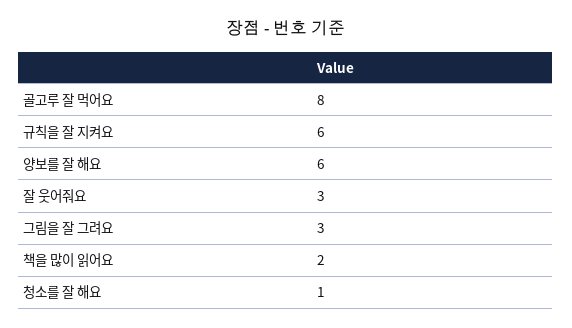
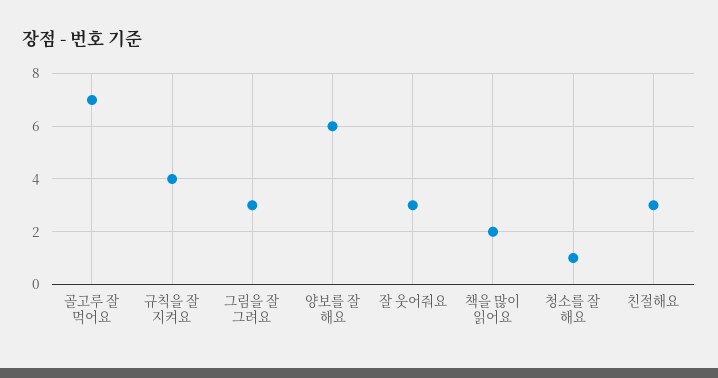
골고루 잘 먹어요: 8 -> 7
규칙을 잘 지켜요: 6 -> 4
친절해요: none -> 3

